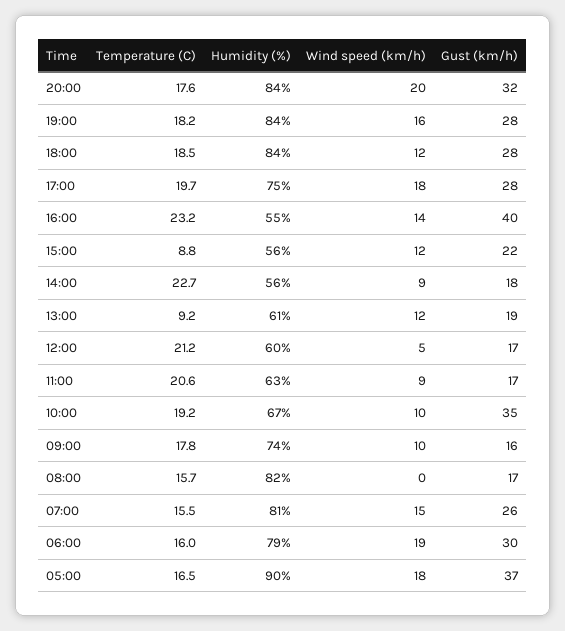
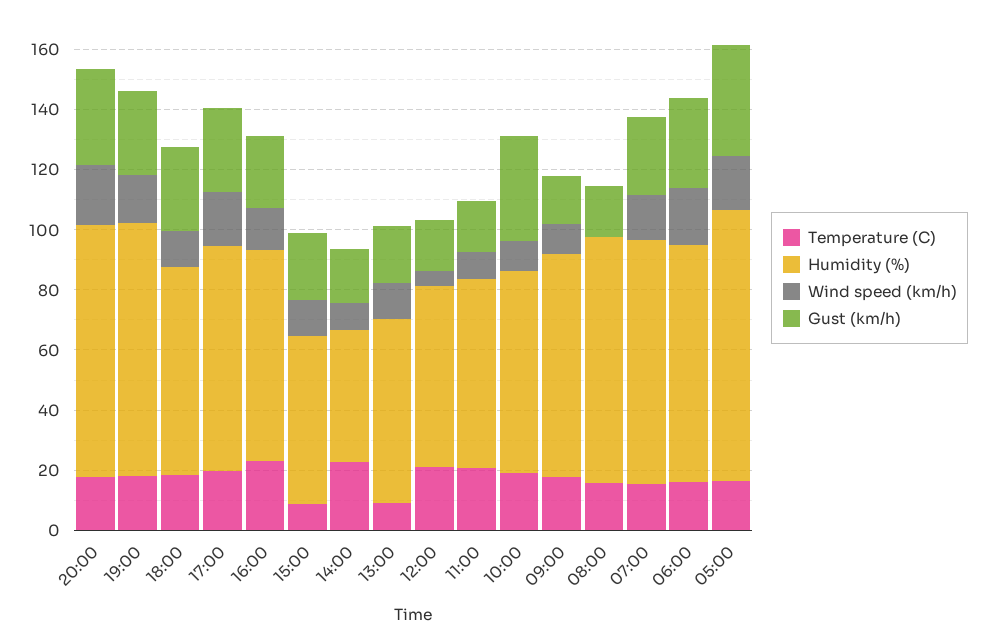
Humidity (%), 18:00: 84 -> 70
Humidity (%), 16:00: 55 -> 70
Gust (km/h), 16:00: 40 -> 25
Humidity (%), 14:00: 56 -> 45

